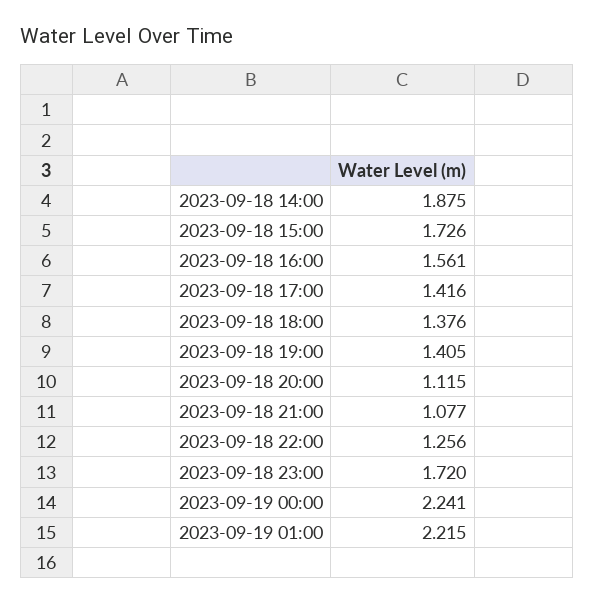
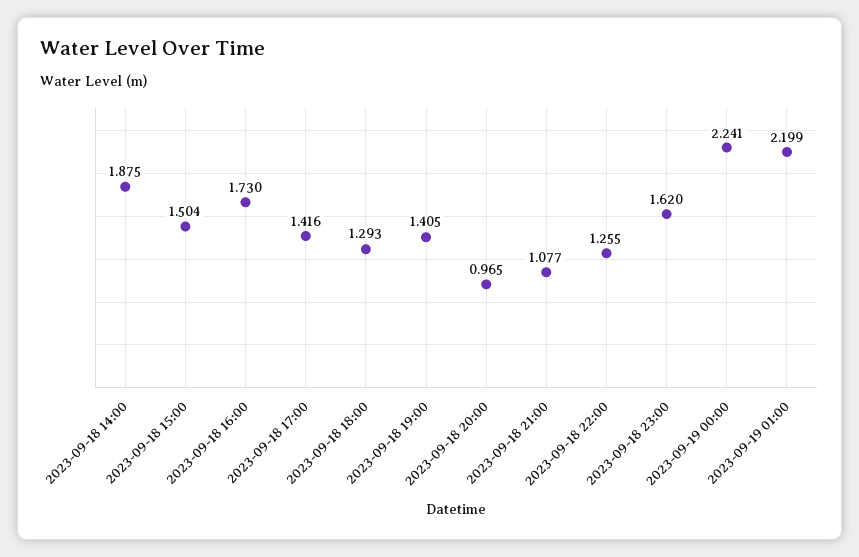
2023-09-18 15:00: 1.726 -> 1.504
2023-09-18 16:00: 1.561 -> 1.73
2023-09-18 18:00: 1.376 -> 1.293
2023-09-18 20:00: 1.115 -> 0.965
2023-09-18 22:00: 1.256 -> 1.255
2023-09-18 23:00: 1.72 -> 1.62
2023-09-19 01:00: 2.215 -> 2.199

